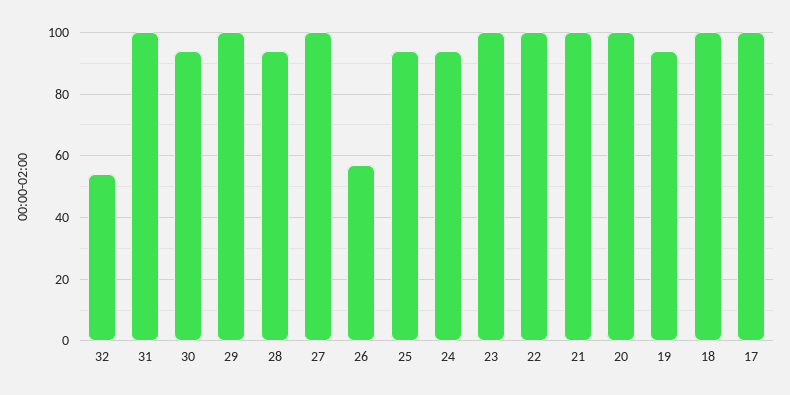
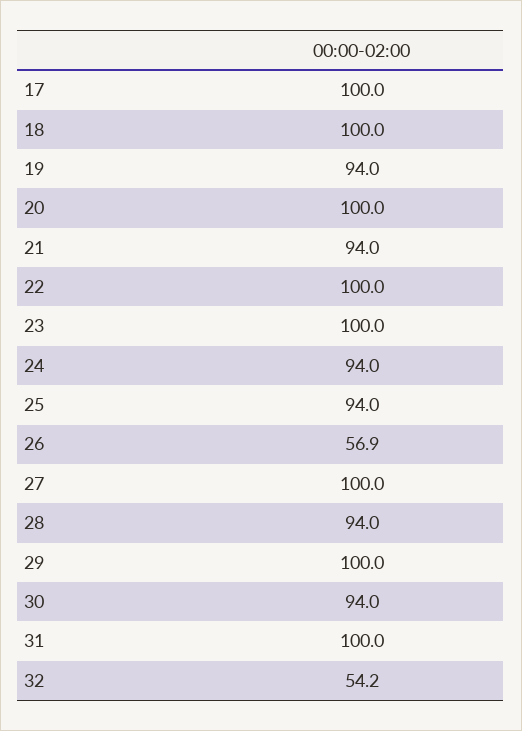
21: 100 -> 94

